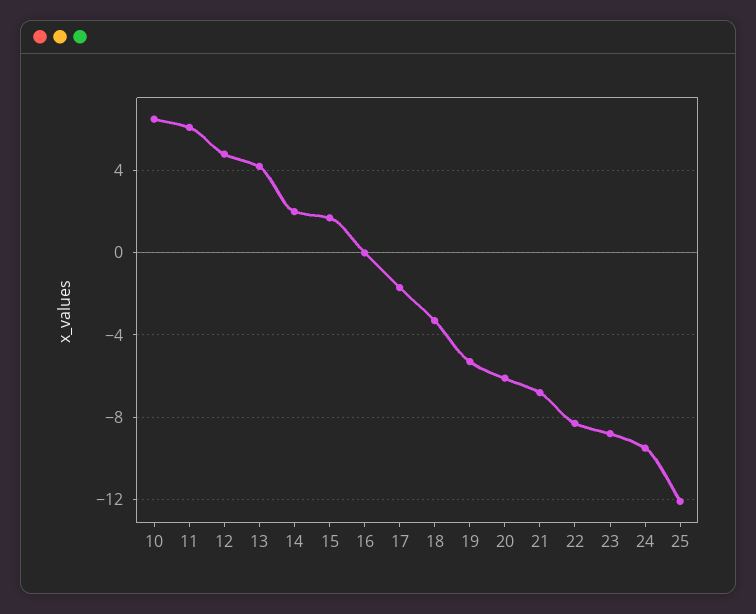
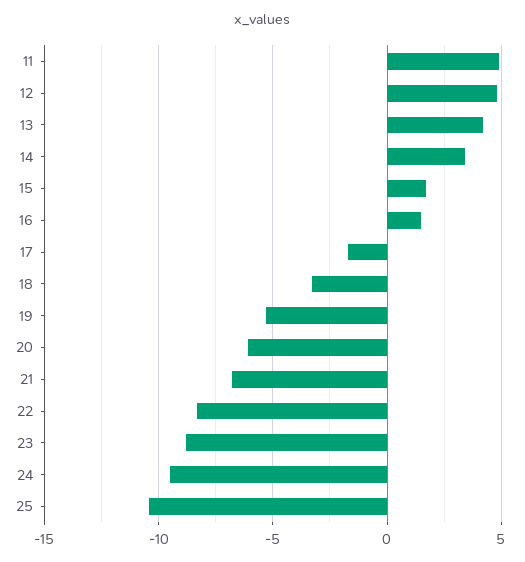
10: 6.5 -> none
11: 6 -> 5
14: 2 -> 3.5
16: 0 -> 1.5
25: -12 -> -10.5

